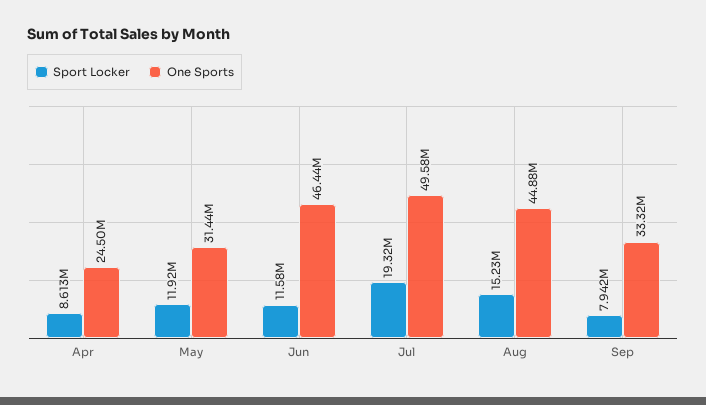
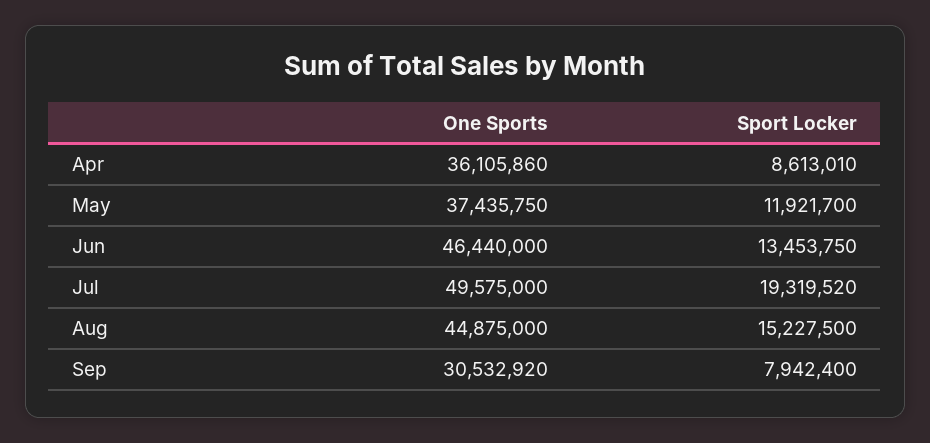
One Sports, Apr: 24500000 -> 36105860
One Sports, May: 31440000 -> 37435750
Sport Locker, Jun: 11580000 -> 13453750
One Sports, Sep: 33320000 -> 30532920

